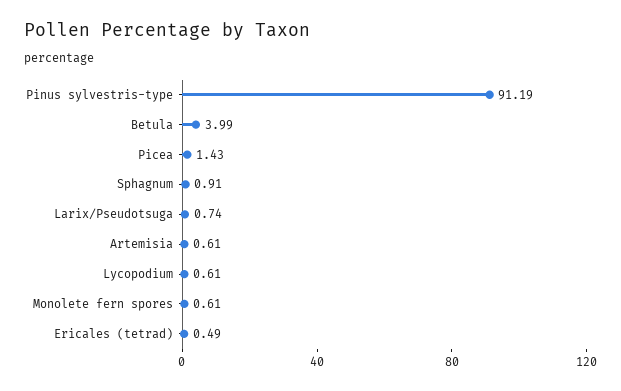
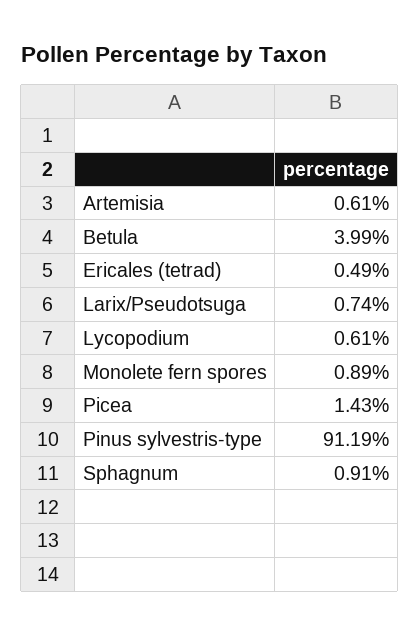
Monolete fern spores: 0.61 -> 0.89

